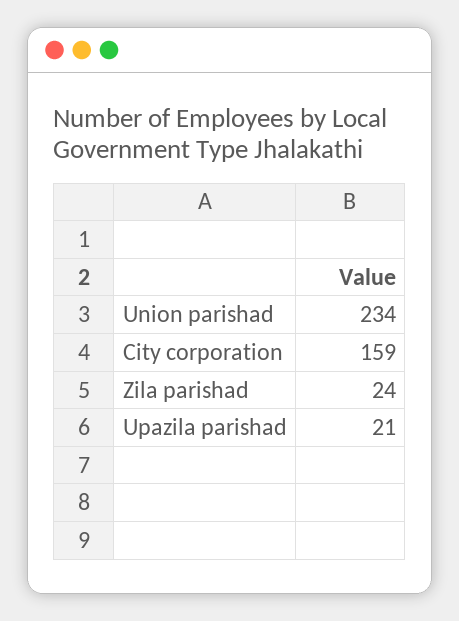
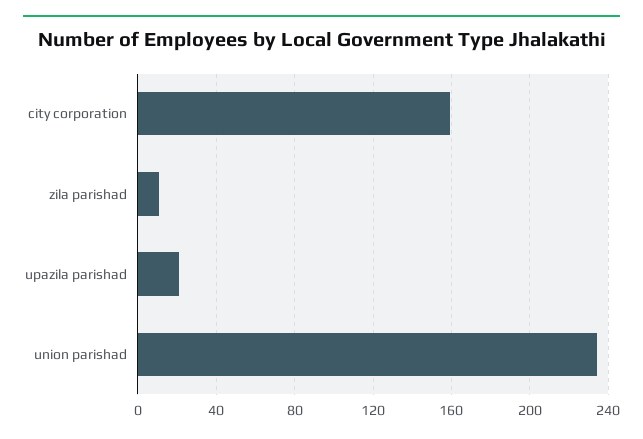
Zila parishad: 24 -> 10

